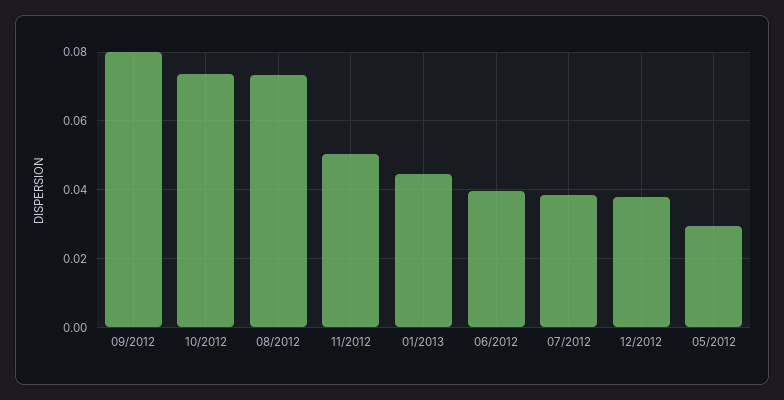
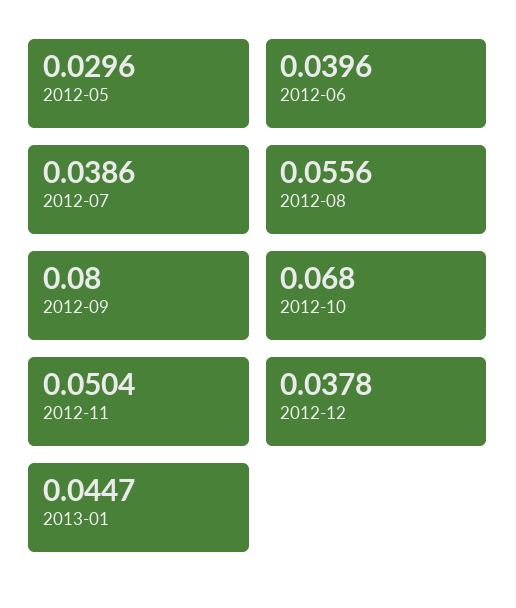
10/2012: 0.074 -> 0.068
08/2012: 0.074 -> 0.0556

